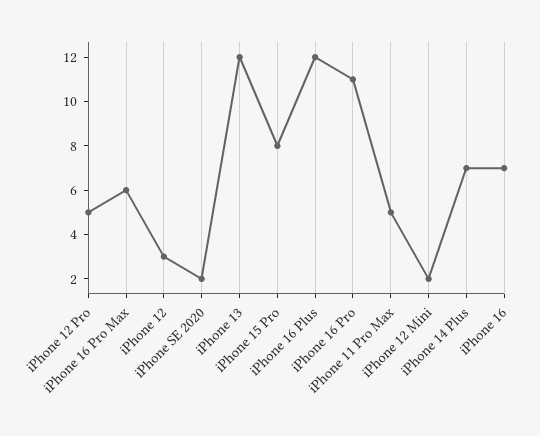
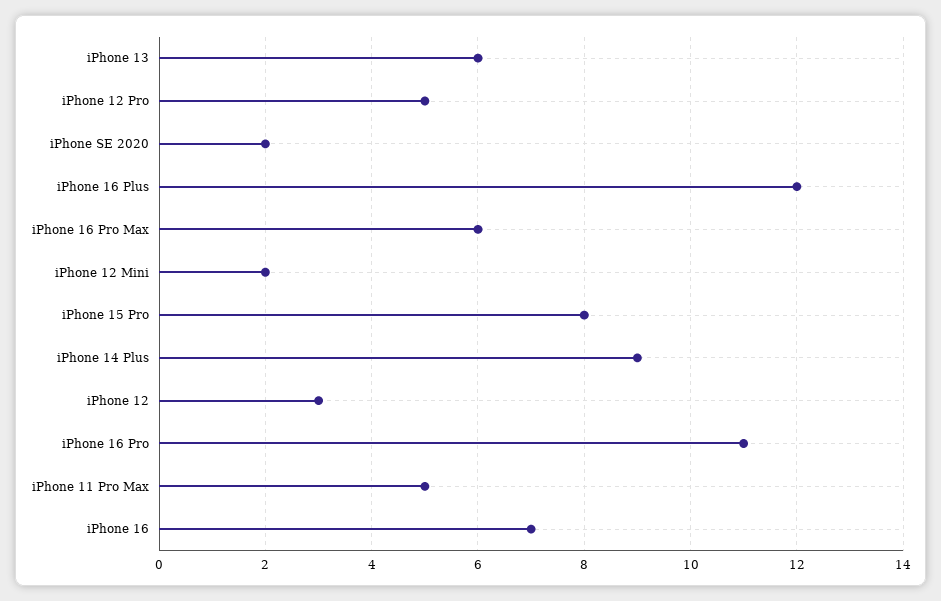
iPhone 13: 12 -> 6
iPhone 14 Plus: 7 -> 9

